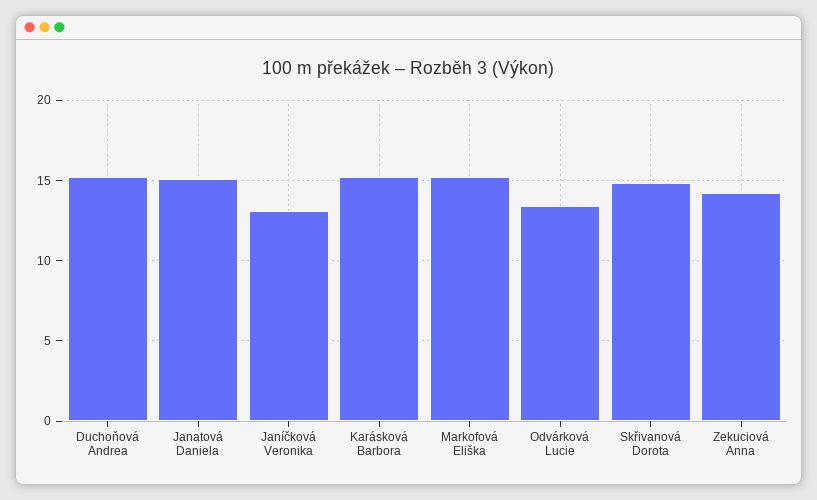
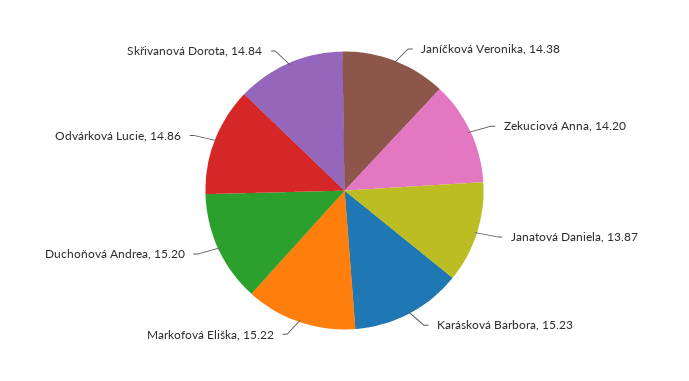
Janatová Daniela: 15 -> 13.87
Janíčková Veronika: 13 -> 14.38
Odvárková Lucie: 13.5 -> 14.86

